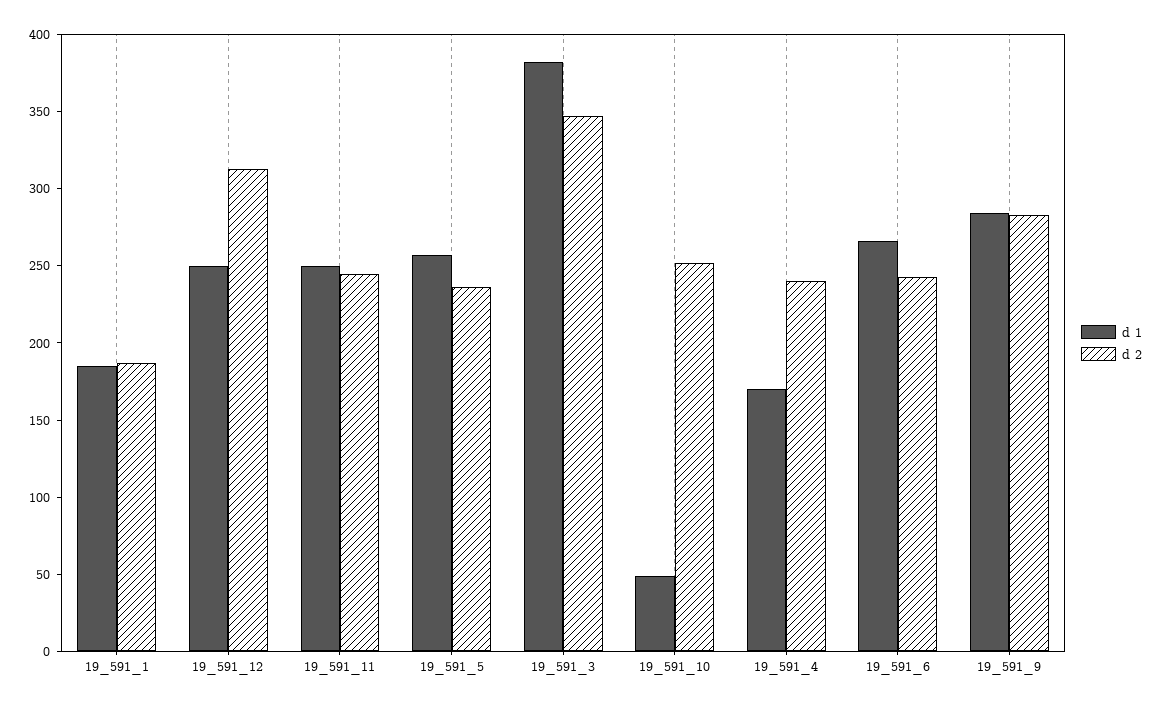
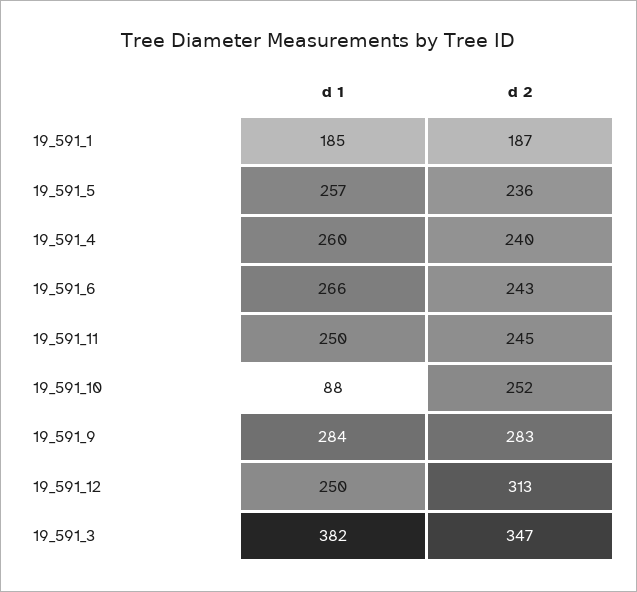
d 1, 19_591_10: 50 -> 88
d 1, 19_591_4: 170 -> 260

